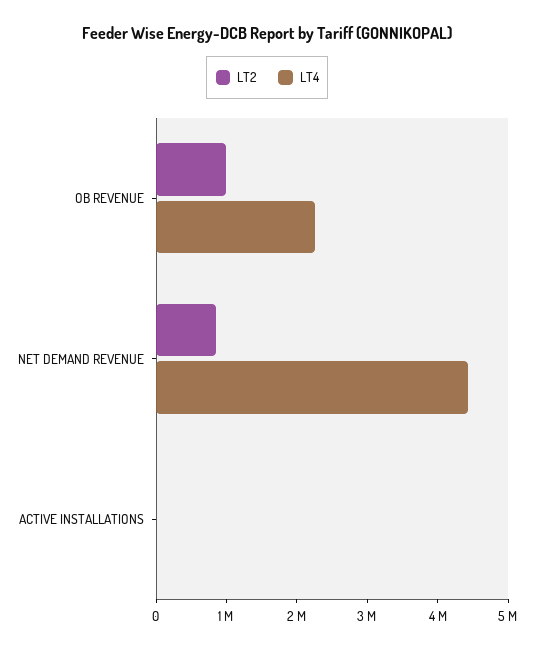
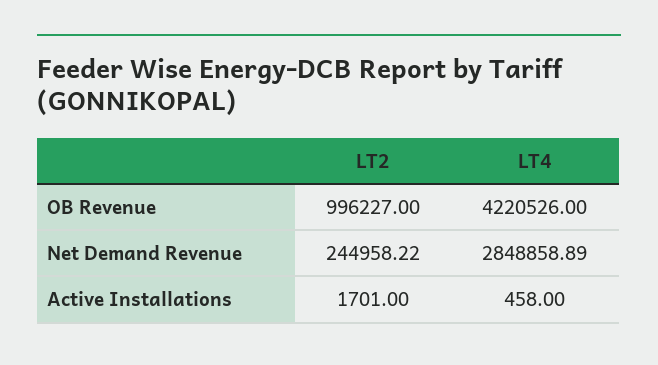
LT4, OB REVENUE: 2200000 -> 4220526
LT2, NET DEMAND REVENUE: 800000 -> 244958.22
LT4, NET DEMAND REVENUE: 4400000 -> 2848858.89

